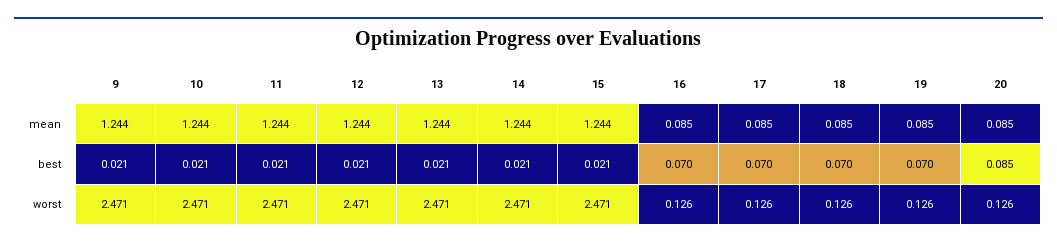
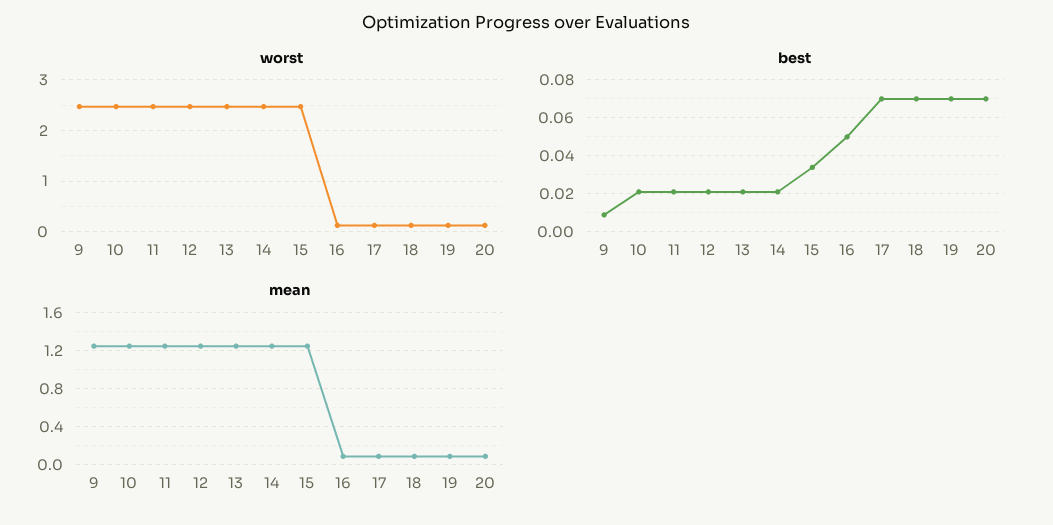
best, 9: 0.021 -> 0.01
best, 15: 0.021 -> 0.035
best, 16: 0.07 -> 0.05
best, 20: 0.085 -> 0.07

